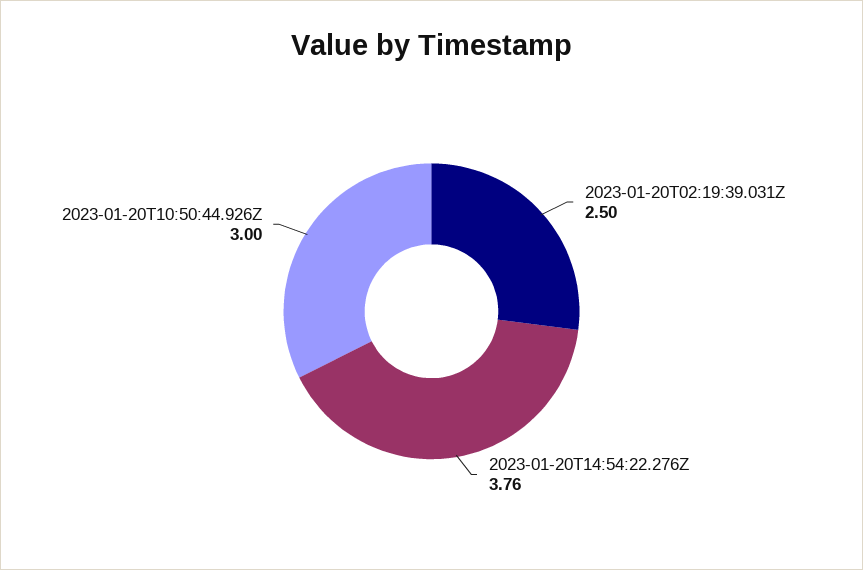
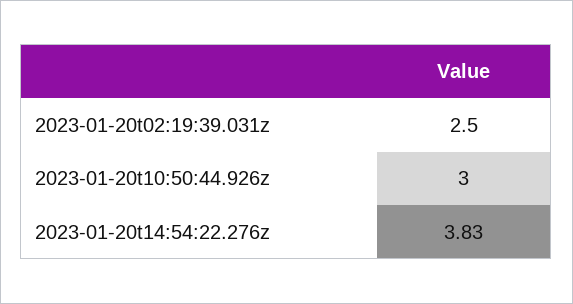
2023-01-20T14:54:22.276Z: 3.76 -> 3.83

